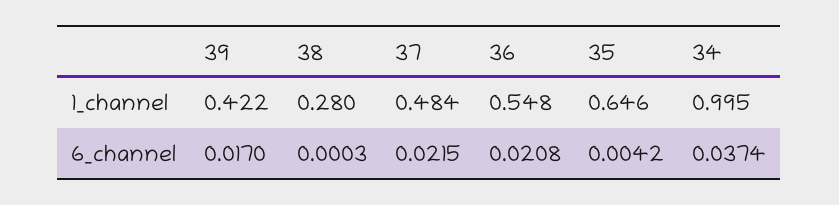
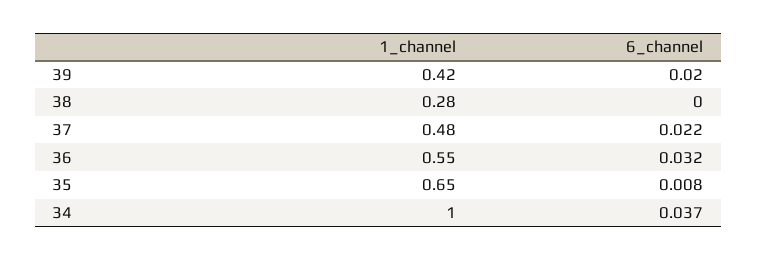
39, 6_channel: 0.017 -> 0.02
36, 6_channel: 0.0208 -> 0.032
35, 6_channel: 0.0042 -> 0.008

